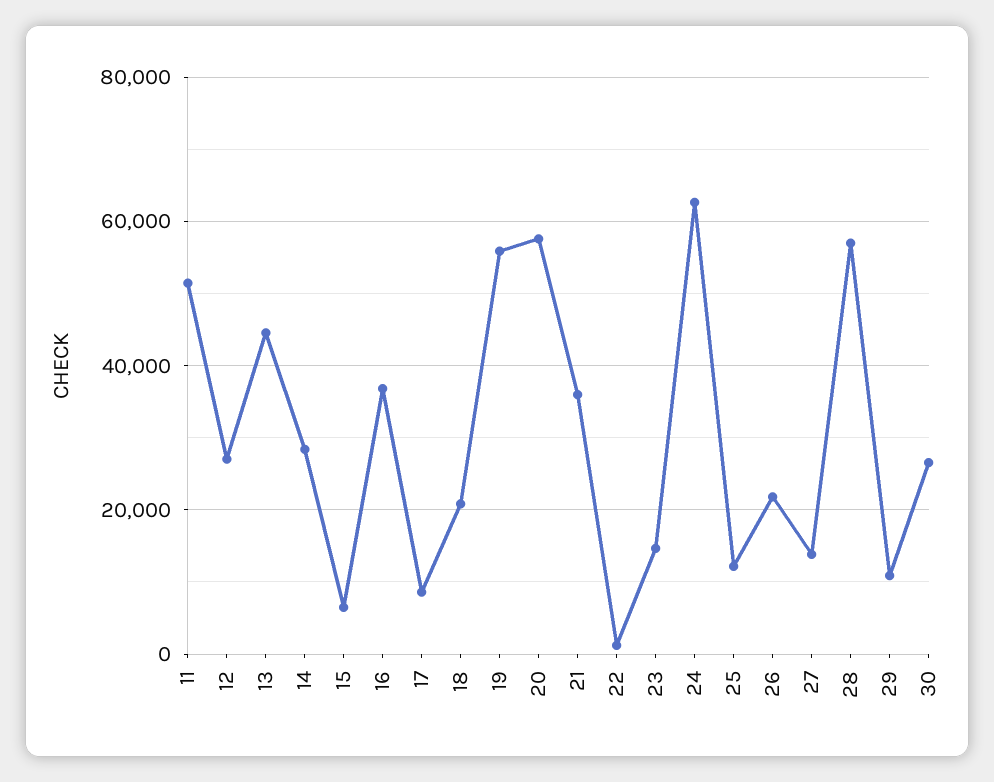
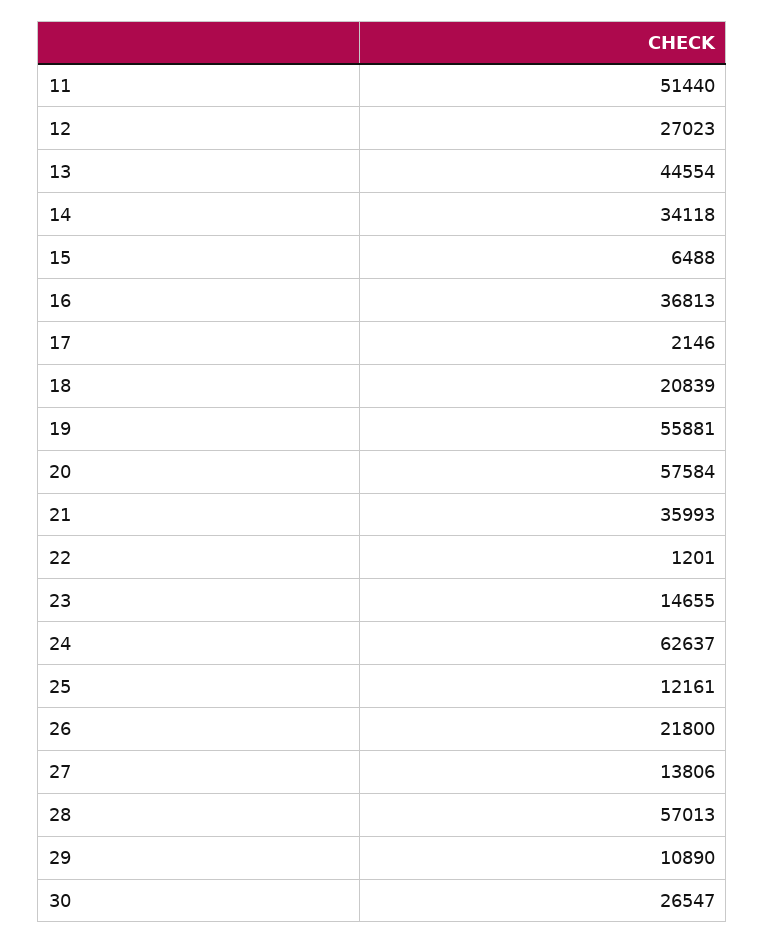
14: 28000 -> 34118
17: 8000 -> 2146

